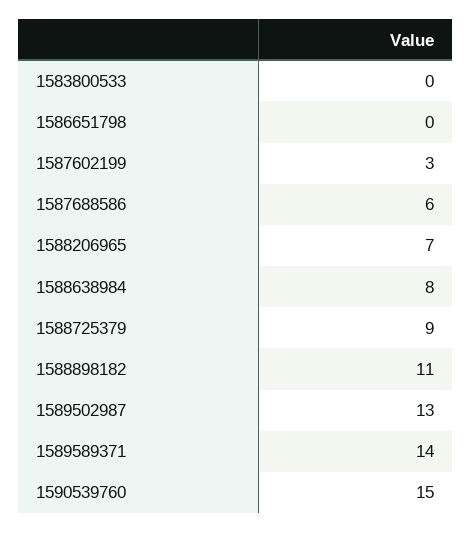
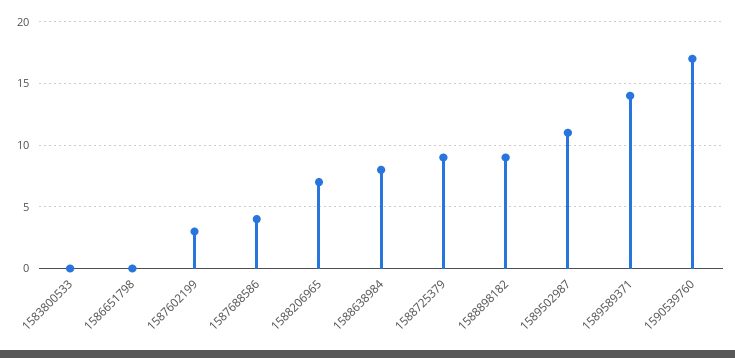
1587688586: 6 -> 4
1588898182: 11 -> 9
1589502987: 13 -> 11
1590539760: 15 -> 17

